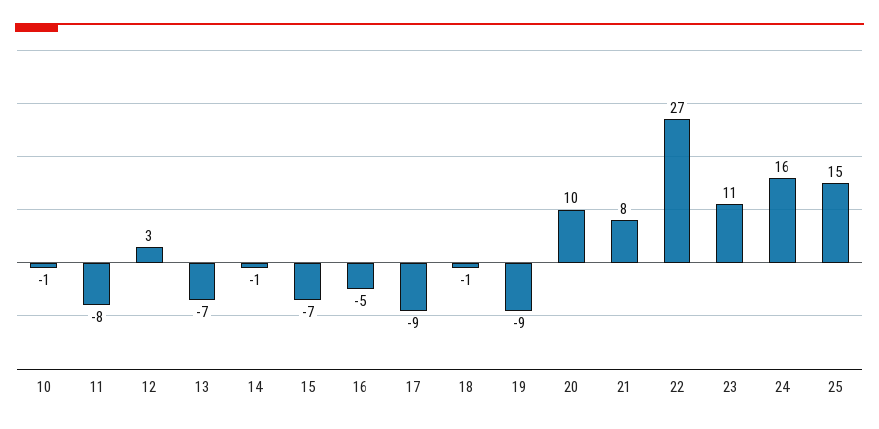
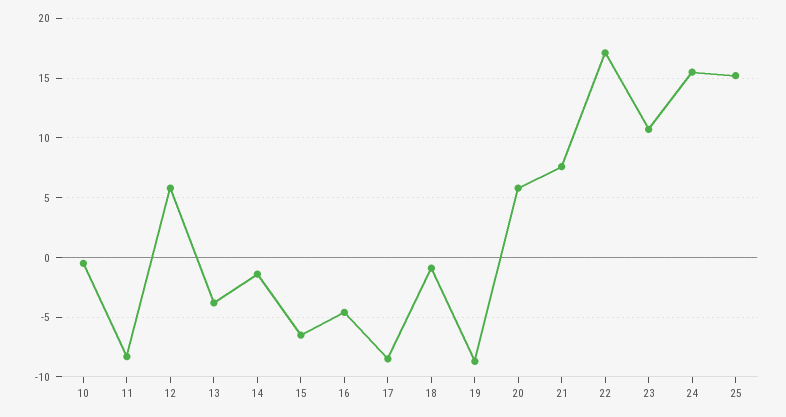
12: 3 -> 6
13: -7 -> -4
20: 10 -> 6
22: 27 -> 17

